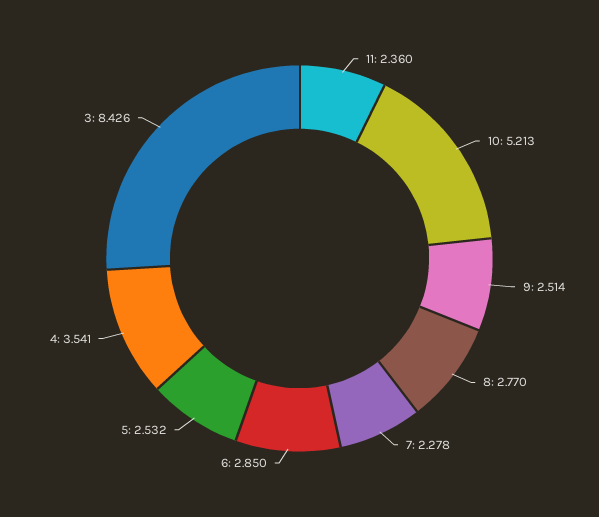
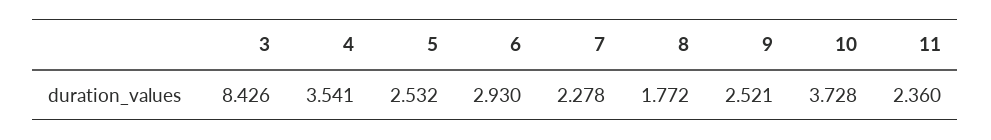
10: 5.213 -> 3.728
9: 2.514 -> 2.521
8: 2.77 -> 1.772
6: 2.85 -> 2.93

